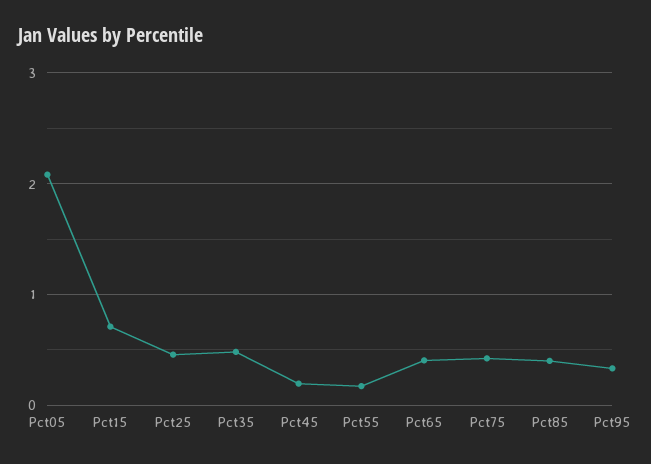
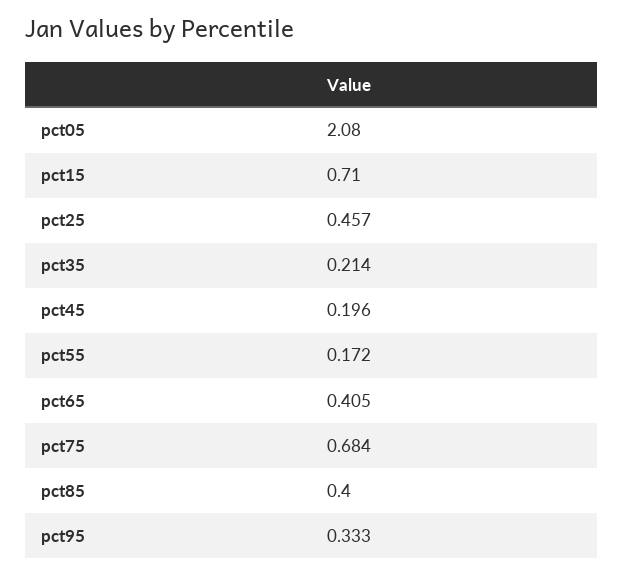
Pct35: 0.5 -> 0.214
Pct75: 0.4 -> 0.684

